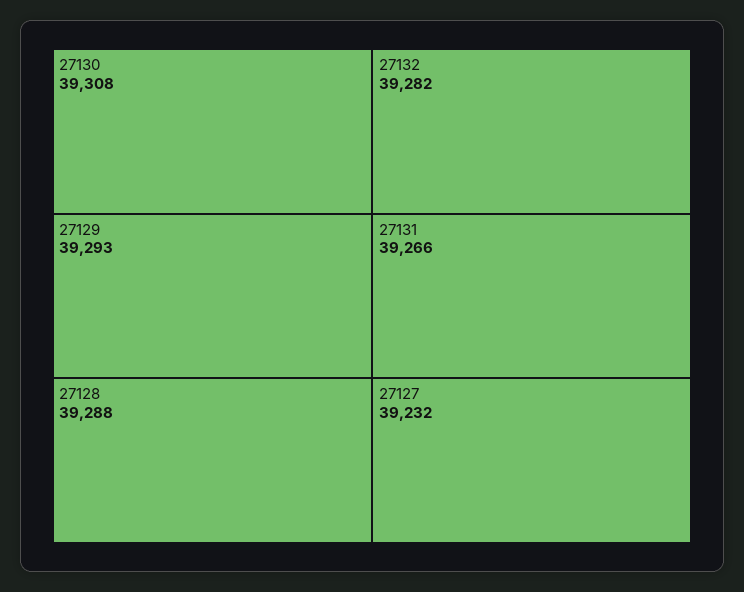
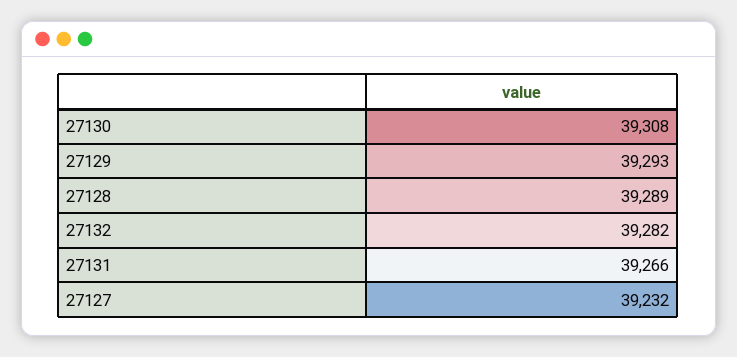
27128: 39288 -> 39289

